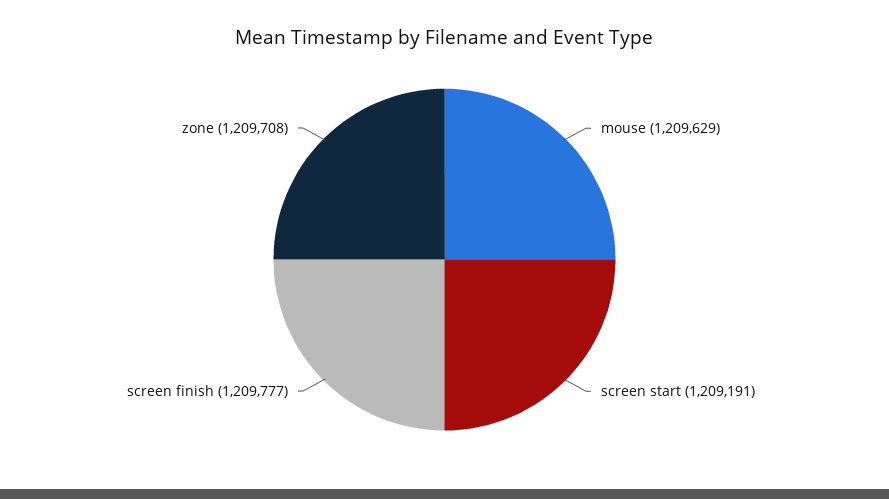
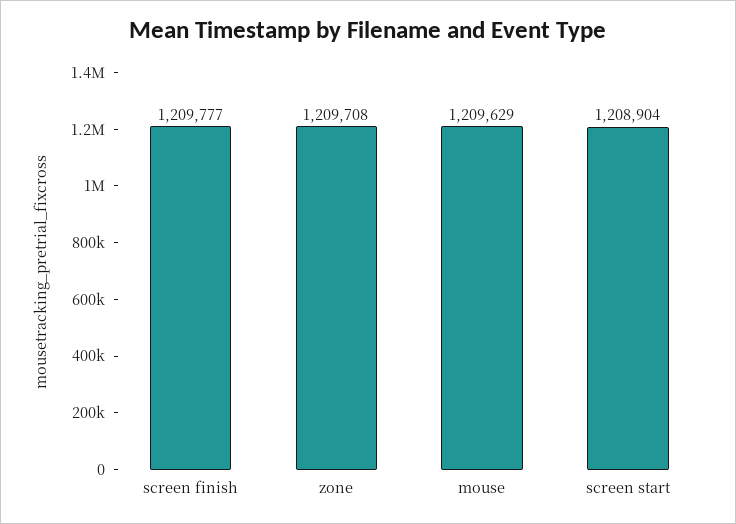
screen start: 1209191 -> 1208904

